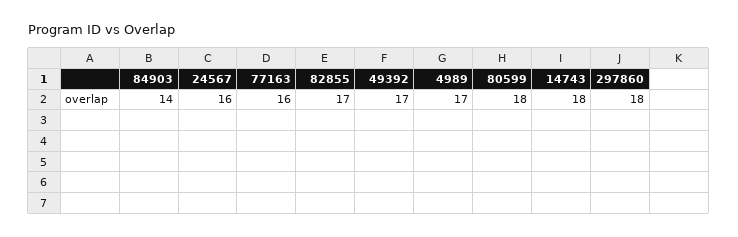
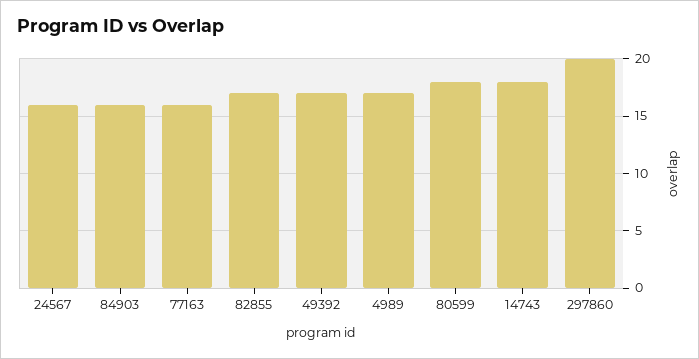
84903: 14 -> 16
297860: 18 -> 20

